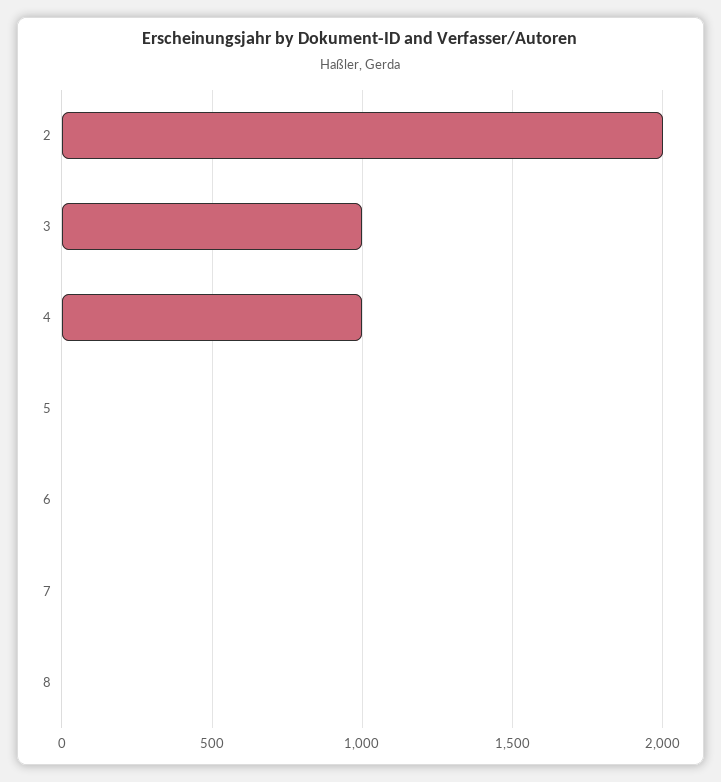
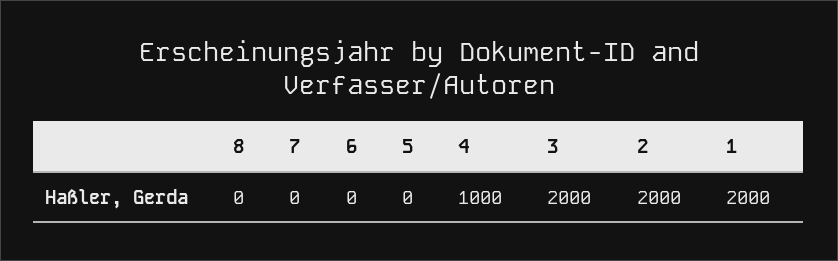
3: 1000 -> 2000
1: none -> 2000

